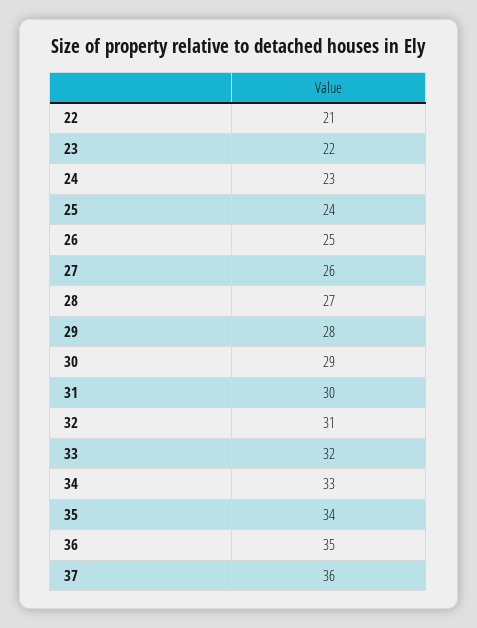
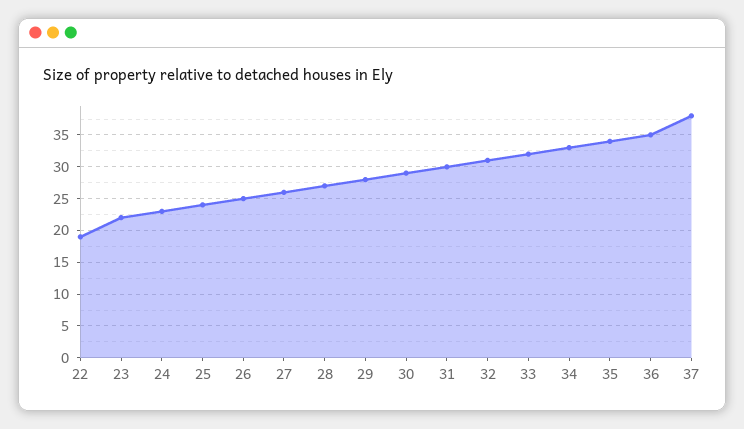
22: 21 -> 19
37: 36 -> 38

